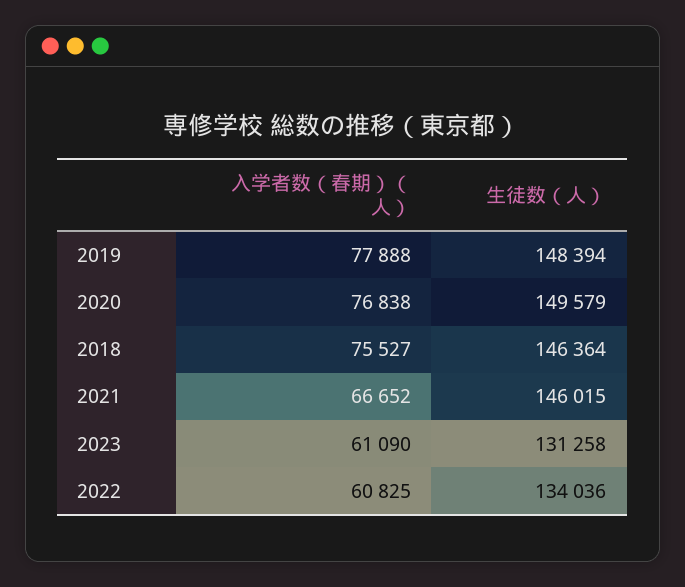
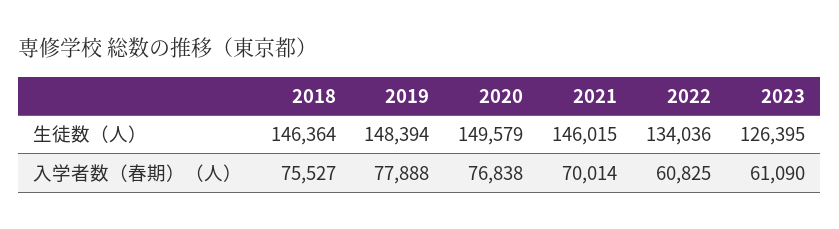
入学者数（春期）（人）, 2021: 66652 -> 70014
生徒数（人）, 2023: 131258 -> 126395

